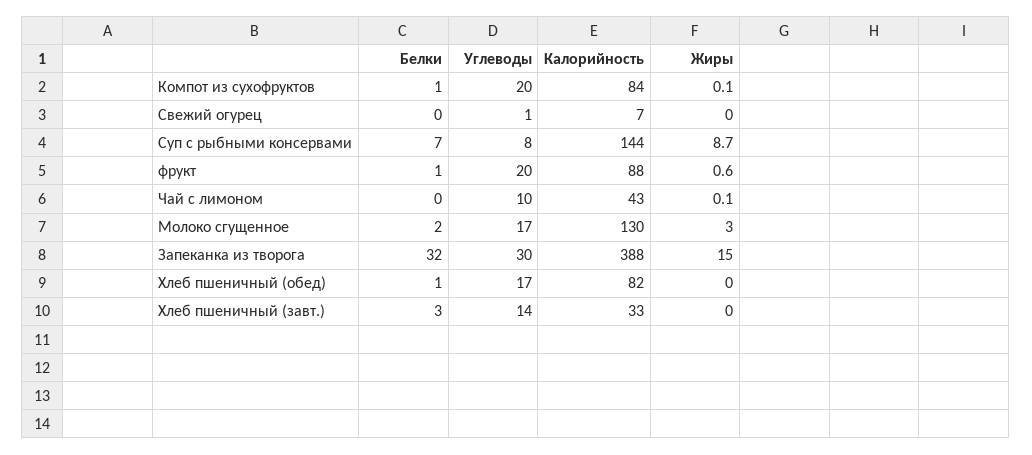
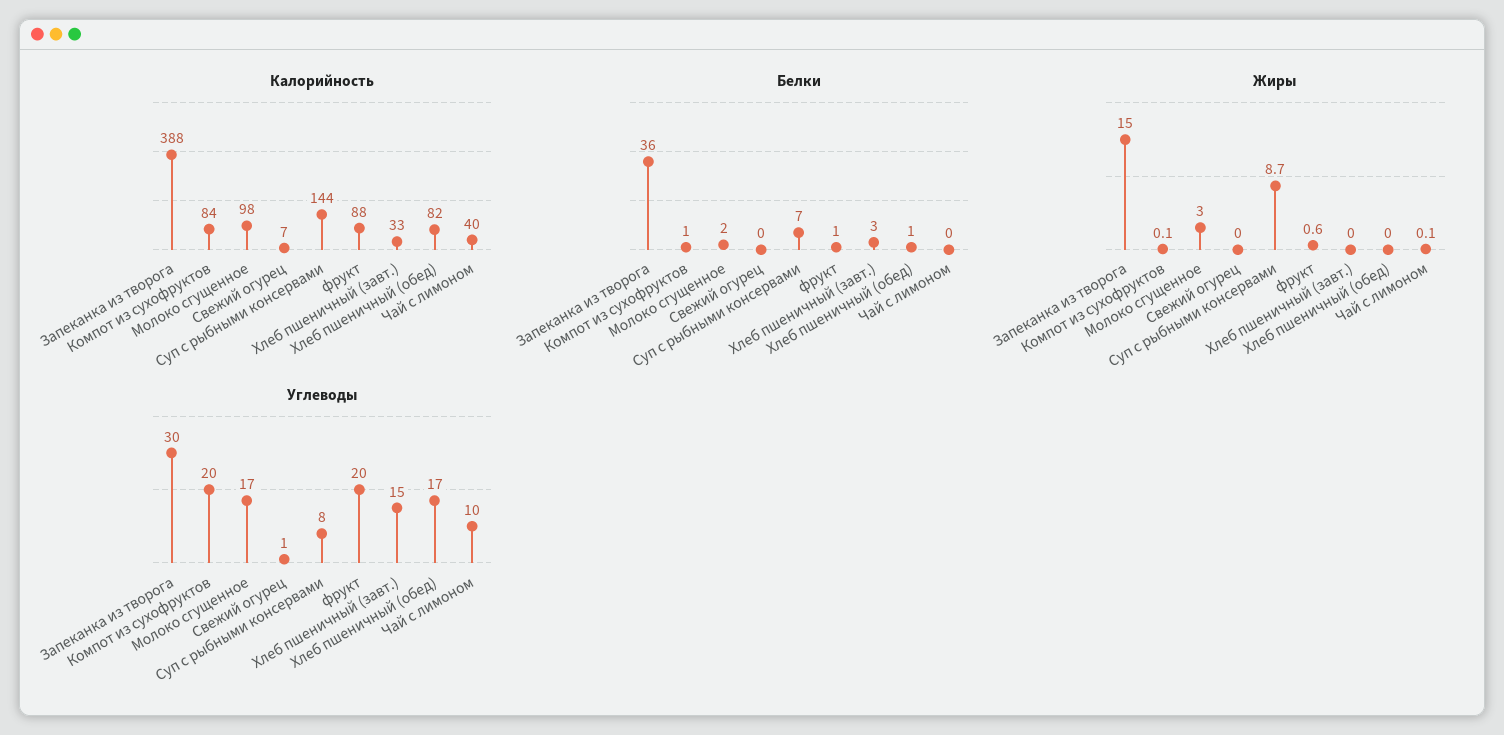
Калорийность, Чай с лимоном: 43 -> 40
Калорийность, Молоко сгущенное: 130 -> 98
Белки, Запеканка из творога: 32 -> 36
Углеводы, Хлеб пшеничный (завт.): 14 -> 15

